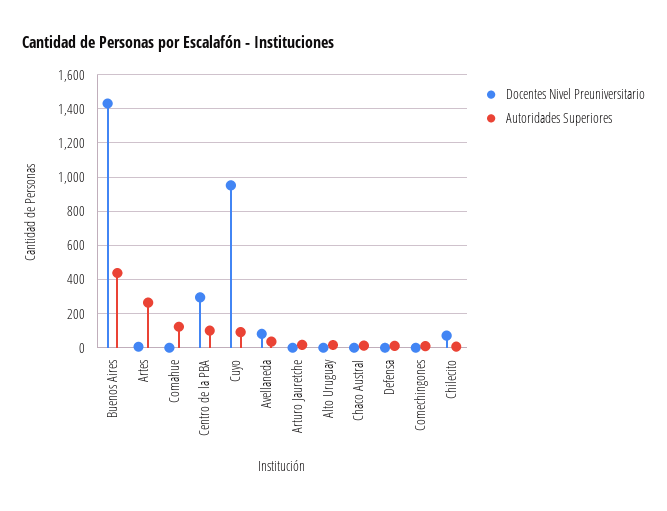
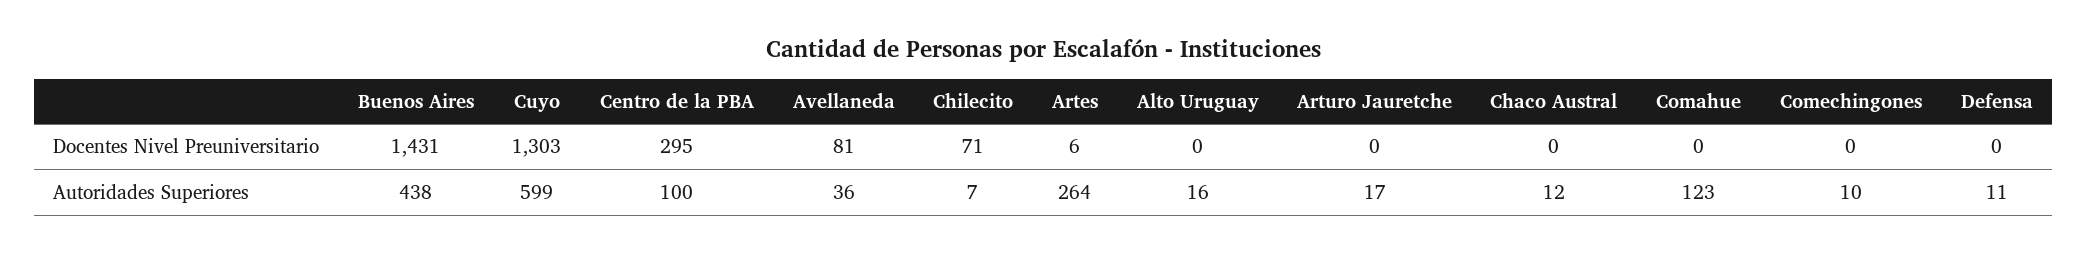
Docentes Nivel Preuniversitario, Cuyo: 950 -> 1303
Autoridades Superiores, Cuyo: 100 -> 599

